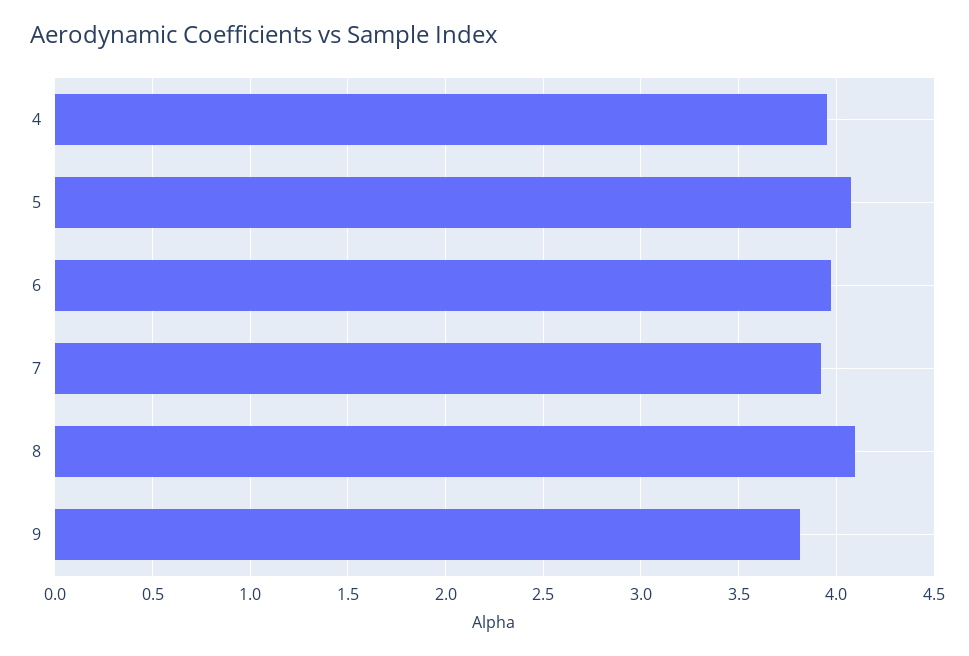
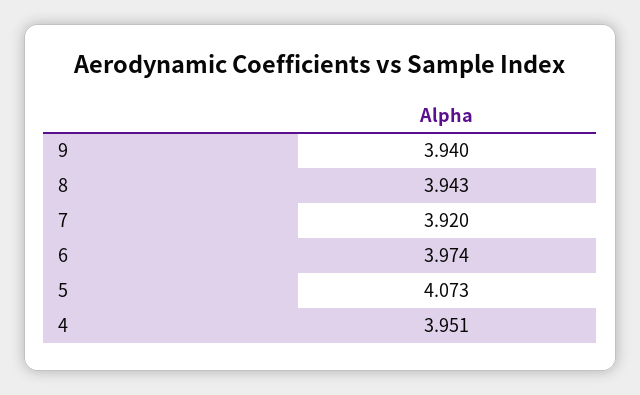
8: 4.1 -> 3.943
9: 3.8 -> 3.94

